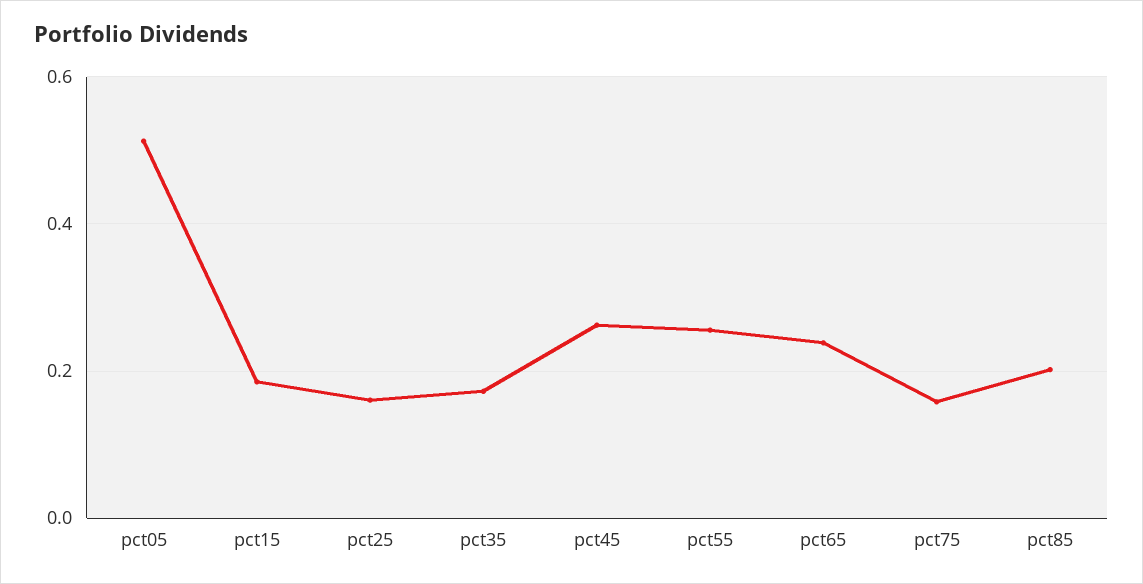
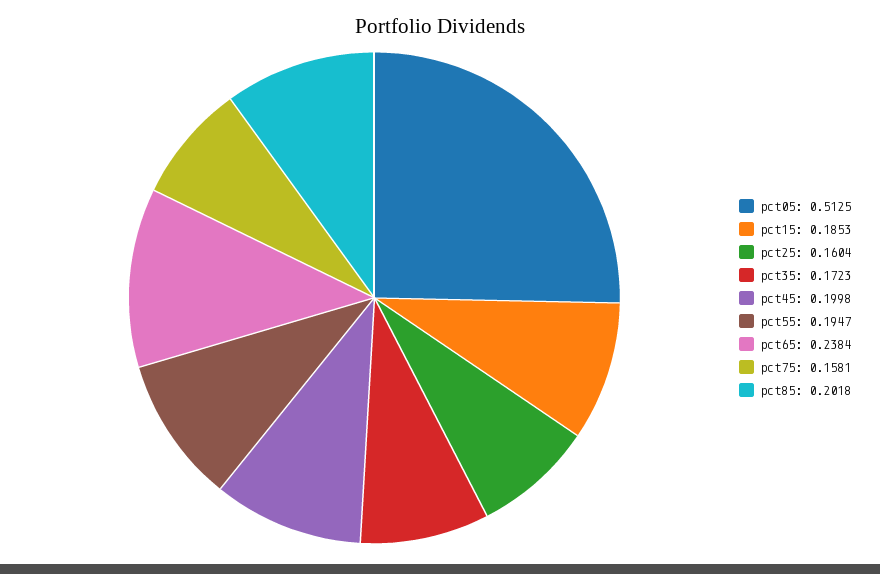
pct45: 0.26 -> 0.1998
pct55: 0.26 -> 0.1947

